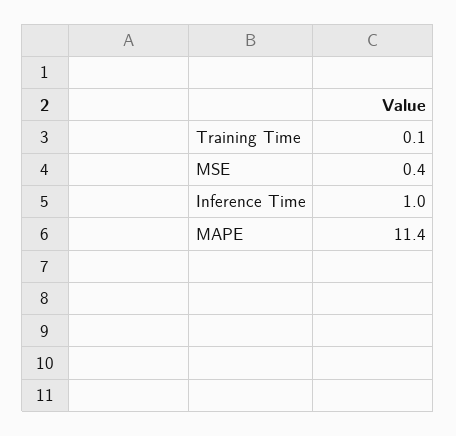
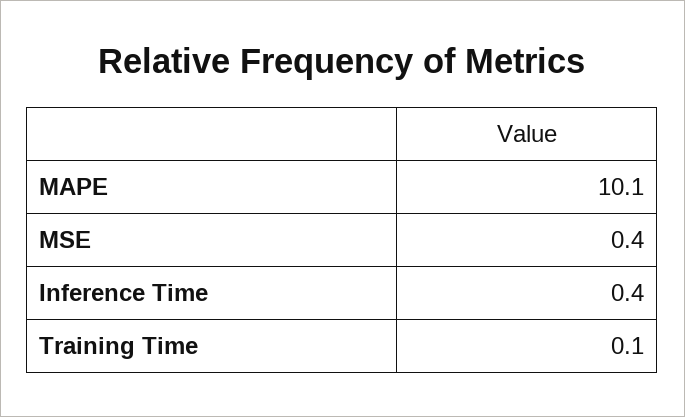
Inference Time: 1 -> 0.4
MAPE: 11.4 -> 10.1

